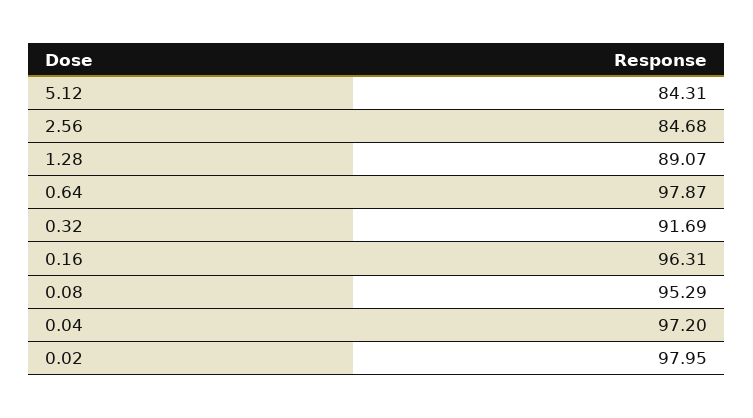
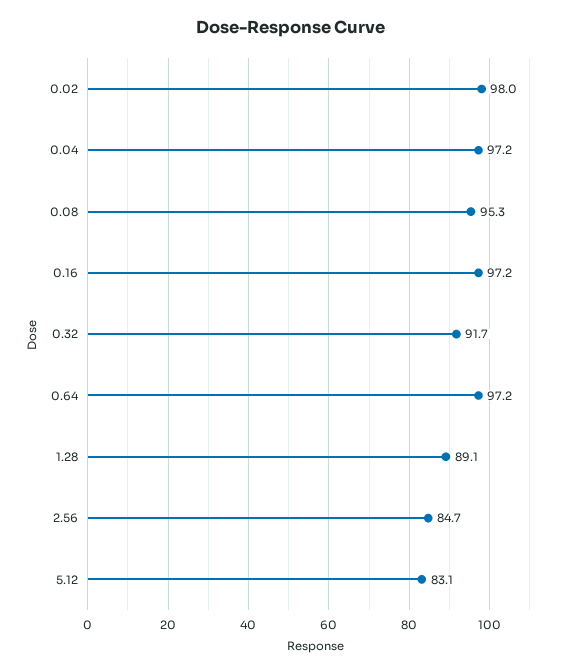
5.12: 84.31 -> 83.1
0.64: 97.87 -> 97.2
0.16: 96.31 -> 97.2

